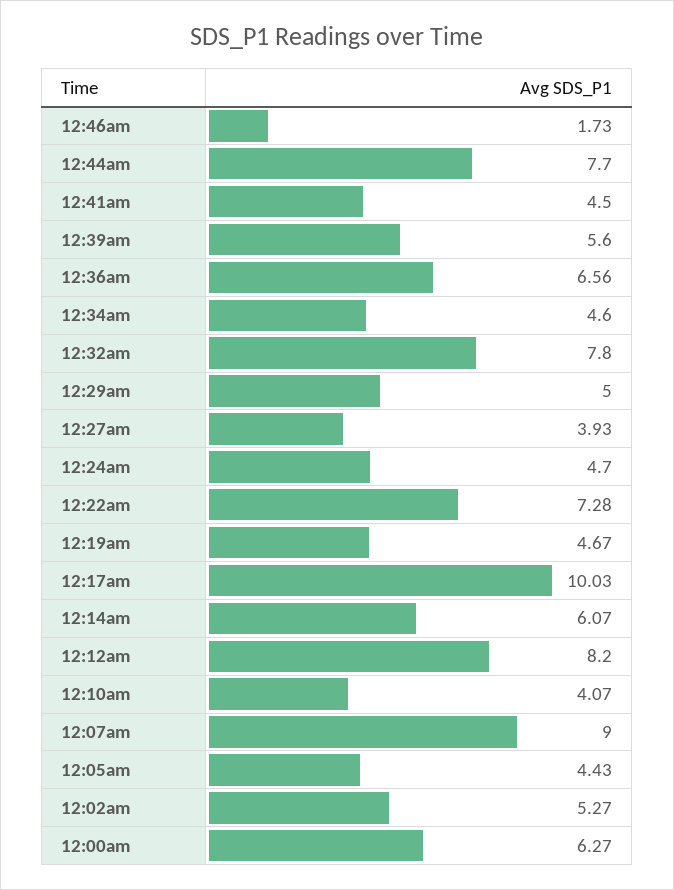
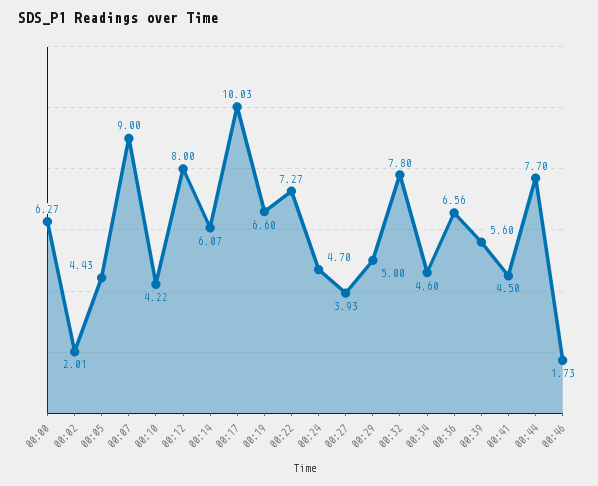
12:22am: 7.28 -> 7.27
12:19am: 4.67 -> 6.6
12:12am: 8.2 -> 8
12:10am: 4.07 -> 4.22
12:02am: 5.27 -> 2.01

